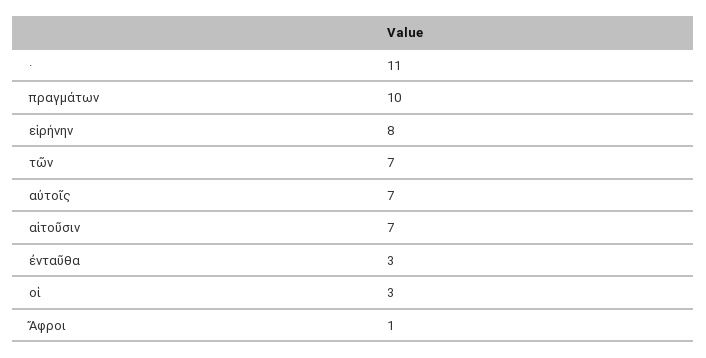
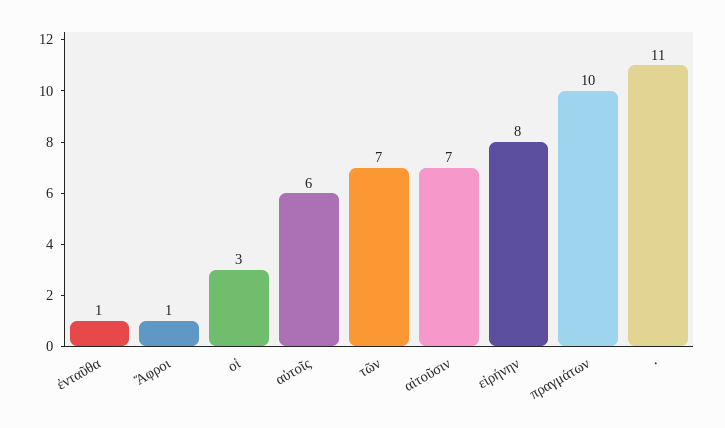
αὐτοῖς: 7 -> 6
ἐνταῦθα: 3 -> 1

